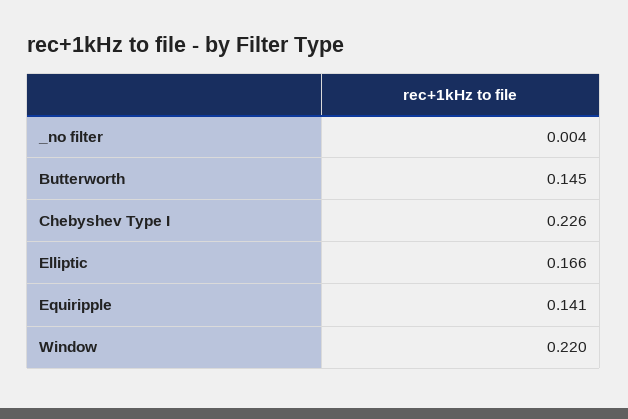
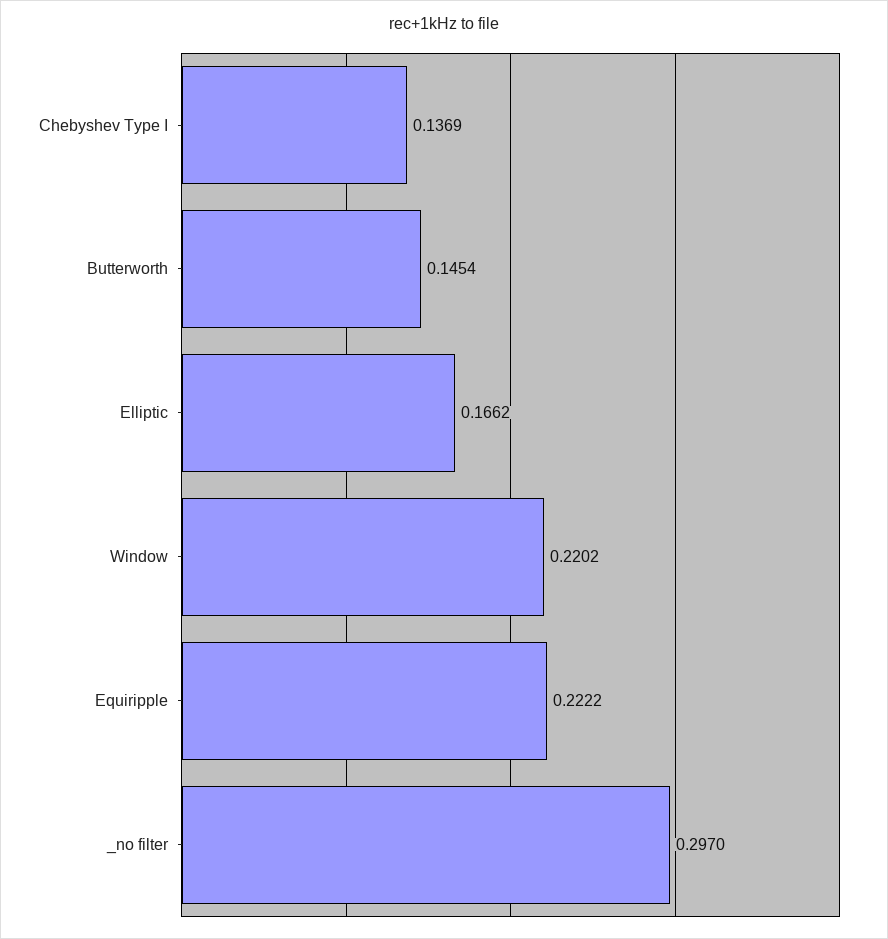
_no filter: 0.004 -> 0.297
Chebyshev Type I: 0.226 -> 0.1369
Equiripple: 0.141 -> 0.2222

